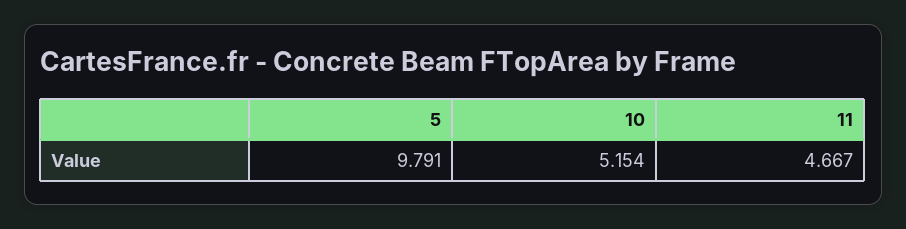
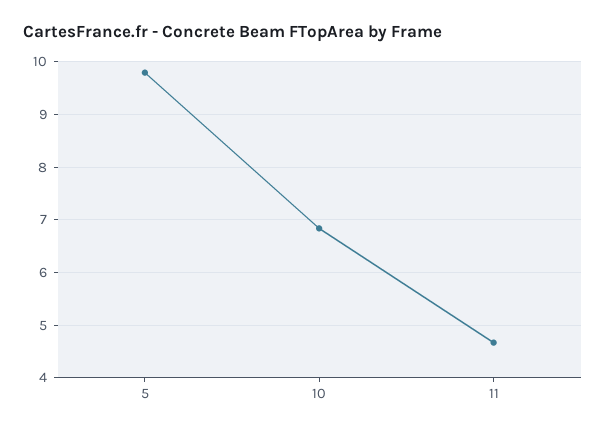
10: 5.154 -> 6.8

